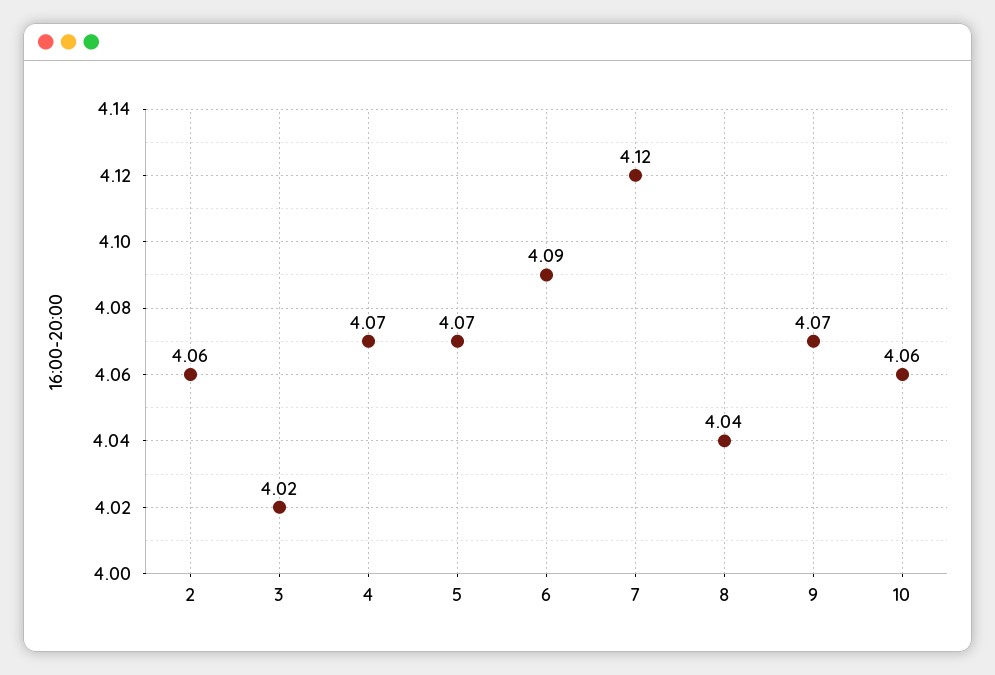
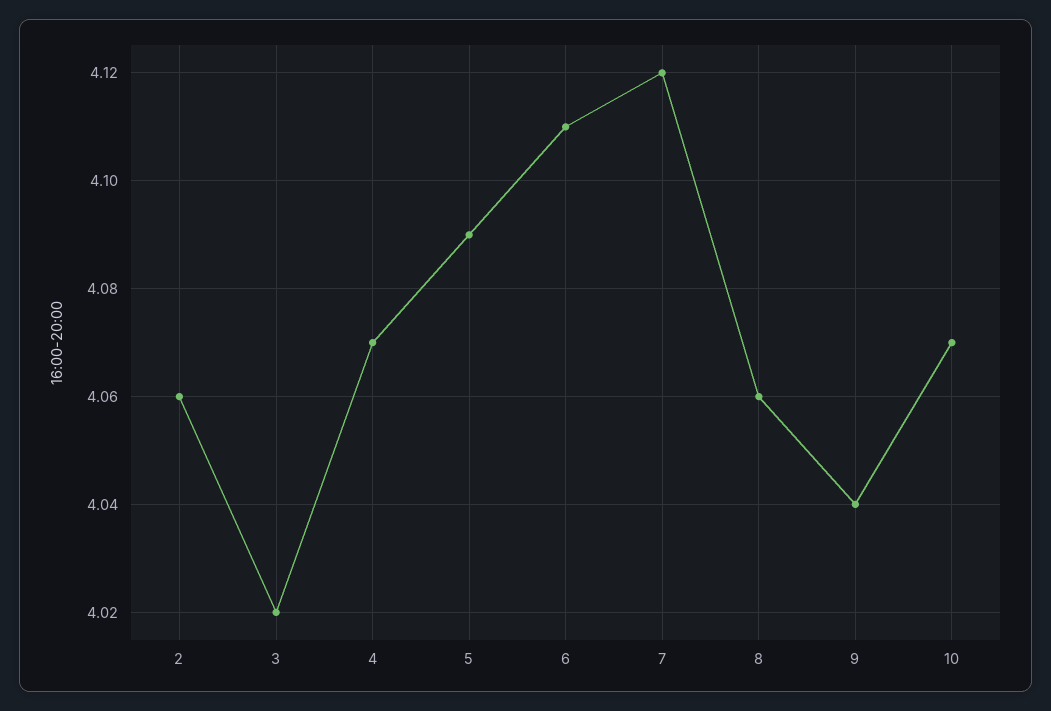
5: 4.07 -> 4.09
6: 4.09 -> 4.11
8: 4.04 -> 4.06
9: 4.07 -> 4.04
10: 4.06 -> 4.07

